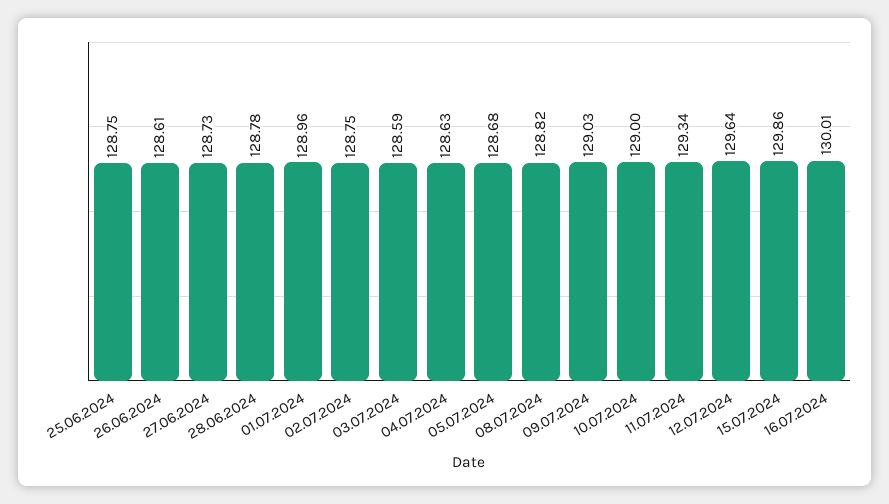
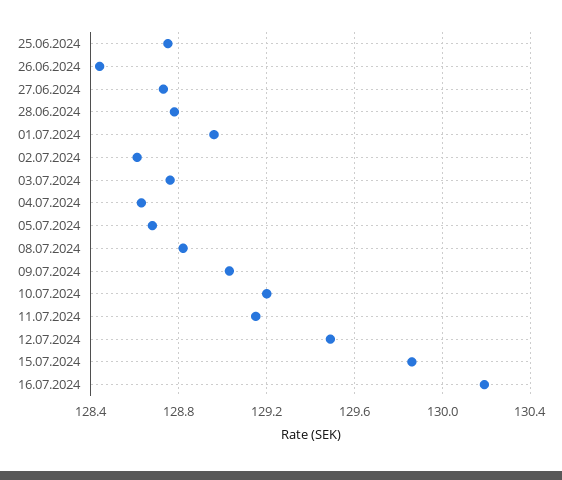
26.06.2024: 128.61 -> 128.45
02.07.2024: 128.75 -> 128.6
03.07.2024: 128.59 -> 128.75
10.07.2024: 129 -> 129.2
11.07.2024: 129.34 -> 129.15
12.07.2024: 129.64 -> 129.5
16.07.2024: 130.01 -> 130.2

